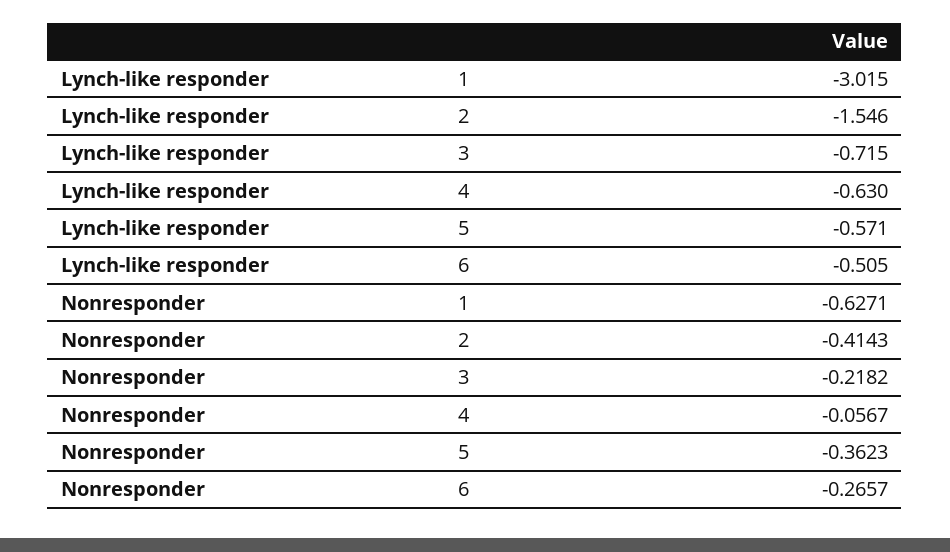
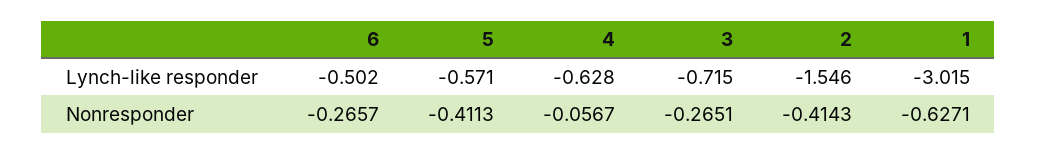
Lynch-like responder, 4: -0.63 -> -0.628
Lynch-like responder, 6: -0.505 -> -0.502
Nonresponder, 3: -0.2182 -> -0.2651
Nonresponder, 5: -0.3623 -> -0.4113

